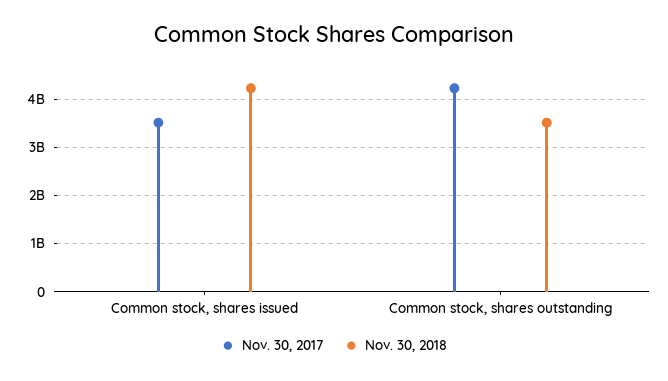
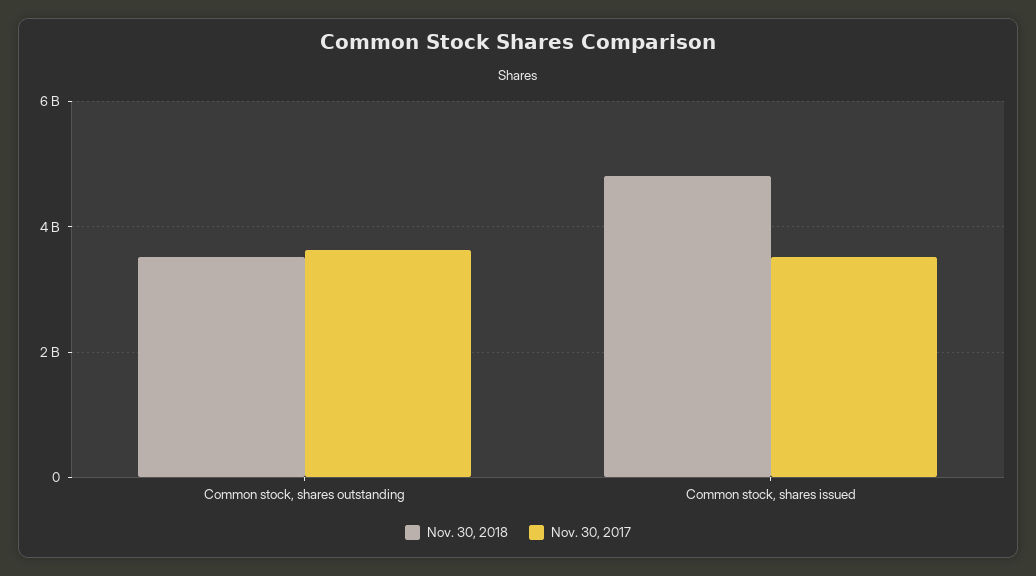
Nov. 30, 2018, Common stock, shares issued: 4200000000 -> 4800000000
Nov. 30, 2017, Common stock, shares outstanding: 4200000000 -> 3600000000

